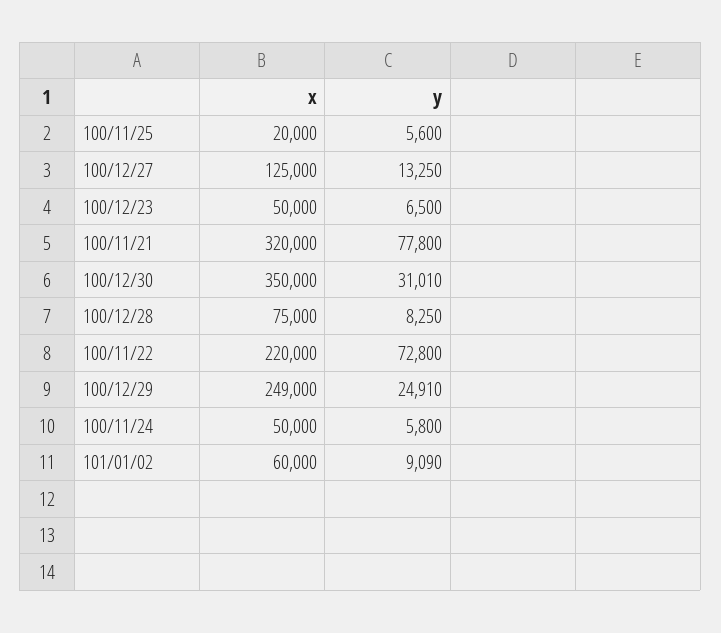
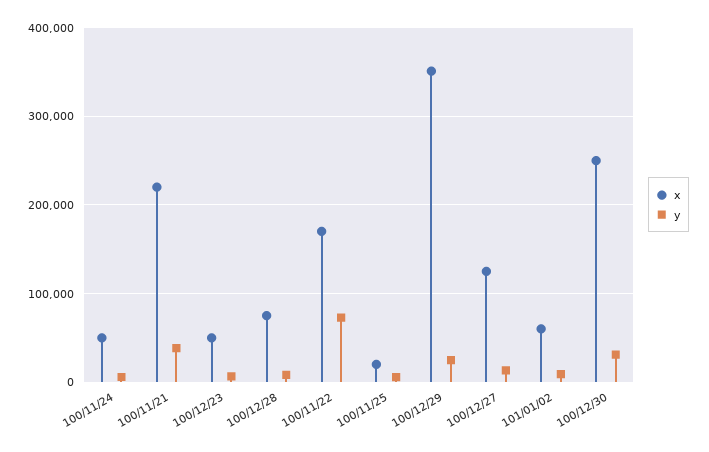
x, 100/11/21: 320000 -> 220000
y, 100/11/21: 77800 -> 40000
x, 100/12/30: 350000 -> 250000
x, 100/11/22: 220000 -> 170000
x, 100/12/29: 249000 -> 350000

